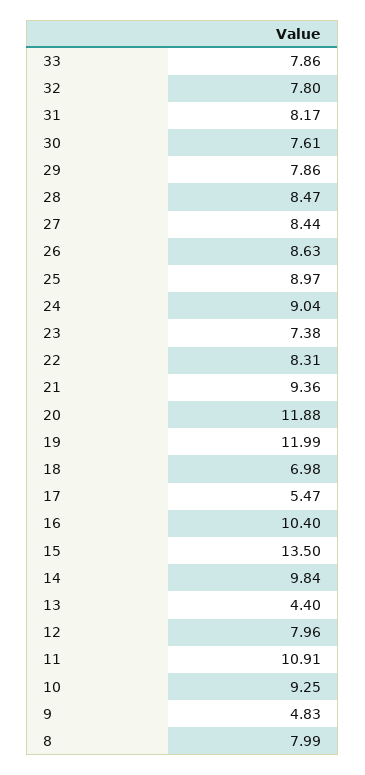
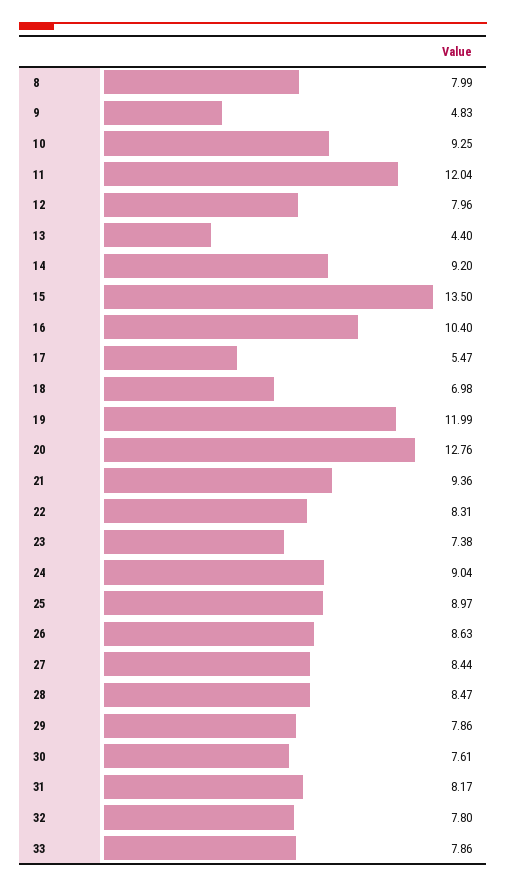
20: 11.88 -> 12.76
14: 9.84 -> 9.2
11: 10.91 -> 12.04

